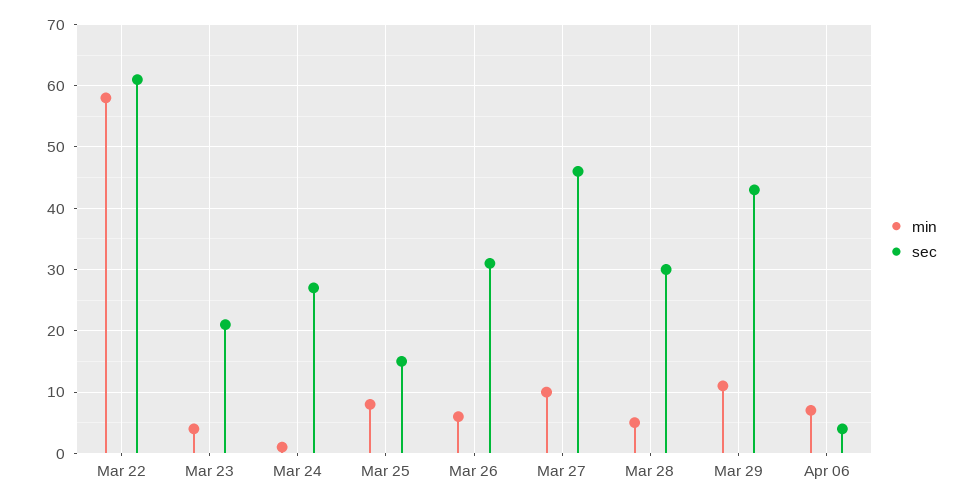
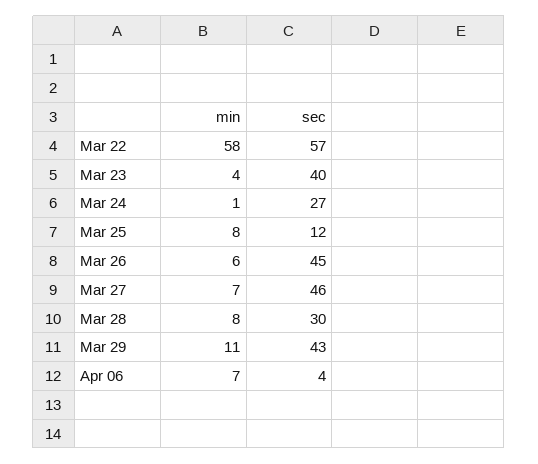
sec, Mar 22: 61 -> 57
sec, Mar 23: 21 -> 40
sec, Mar 25: 15 -> 12
sec, Mar 26: 31 -> 45
min, Mar 27: 10 -> 7
min, Mar 28: 5 -> 8

